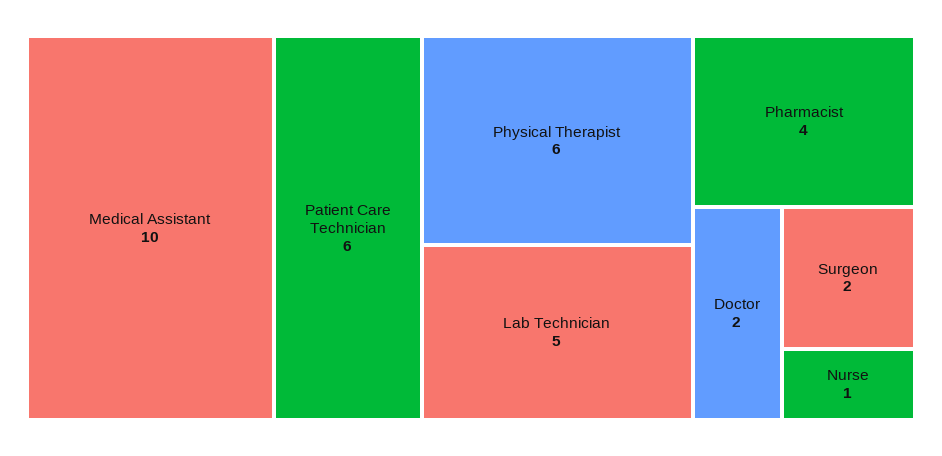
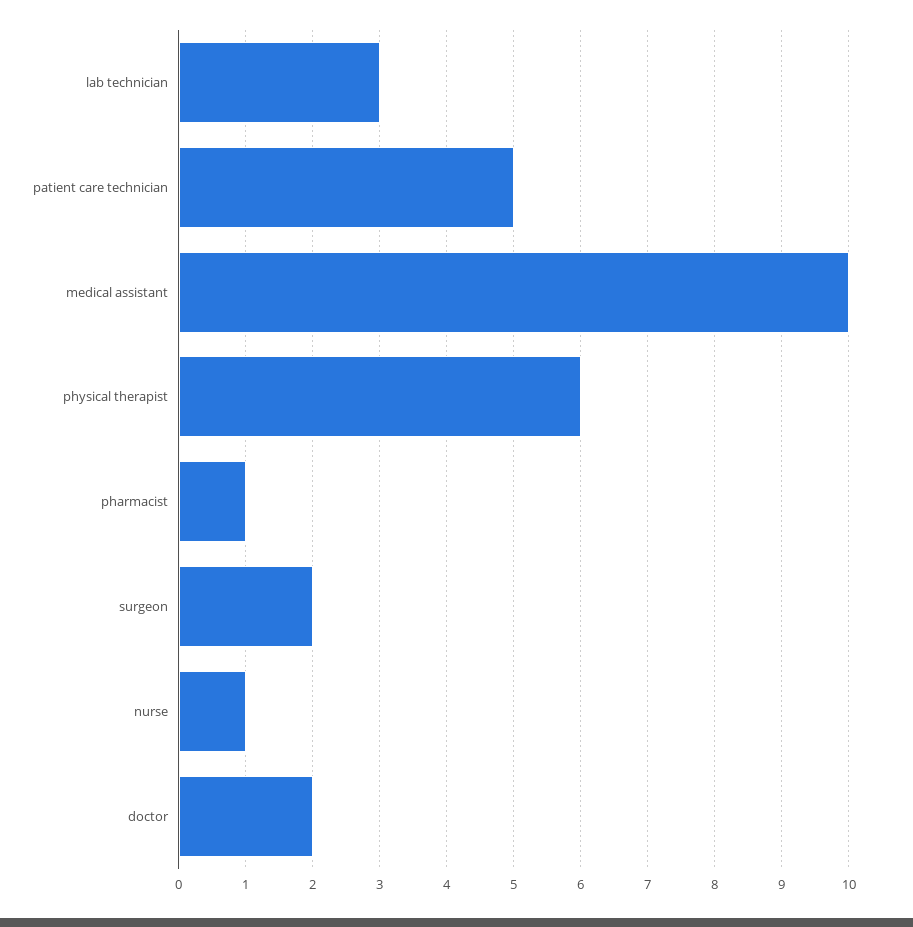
Patient Care Technician: 6 -> 5
Lab Technician: 5 -> 3
Pharmacist: 4 -> 1

